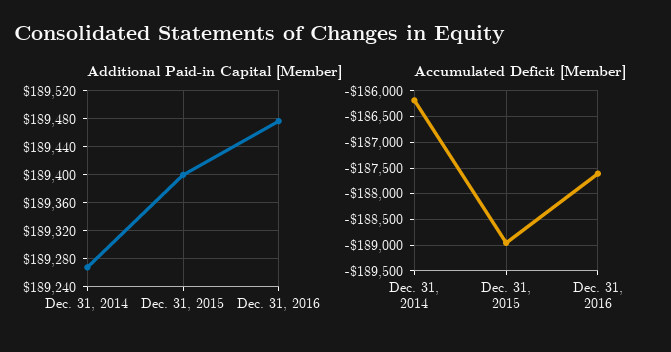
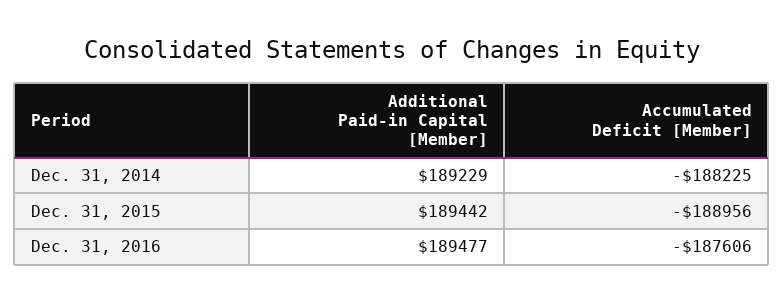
Additional Paid-in Capital [Member], Dec. 31, 2014: 189270 -> 189229
Additional Paid-in Capital [Member], Dec. 31, 2015: 189400 -> 189442
Accumulated Deficit [Member], Dec. 31, 2014: -186250 -> -188225

